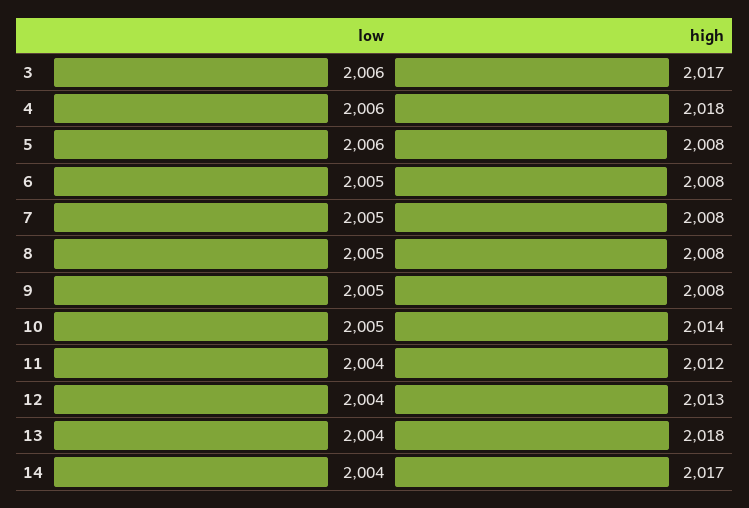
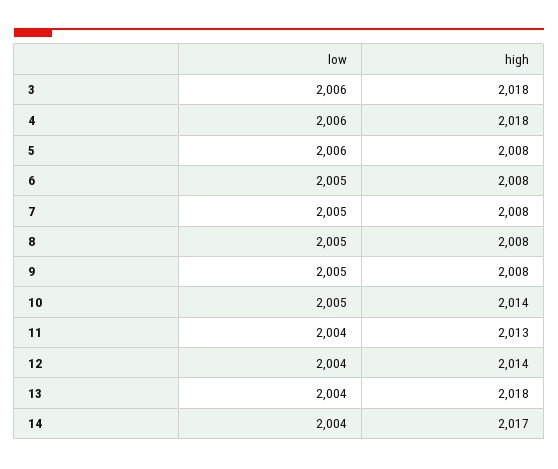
high, 3: 2017 -> 2018
high, 11: 2012 -> 2013
high, 12: 2013 -> 2014

